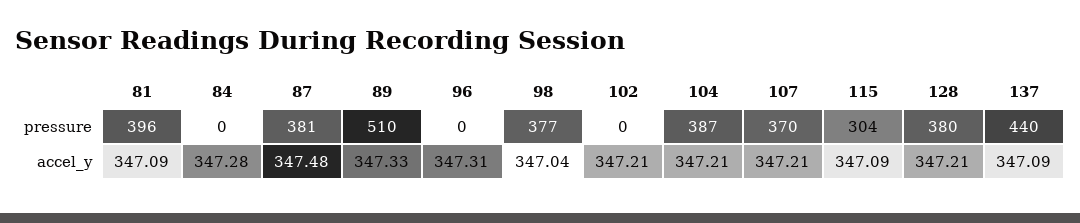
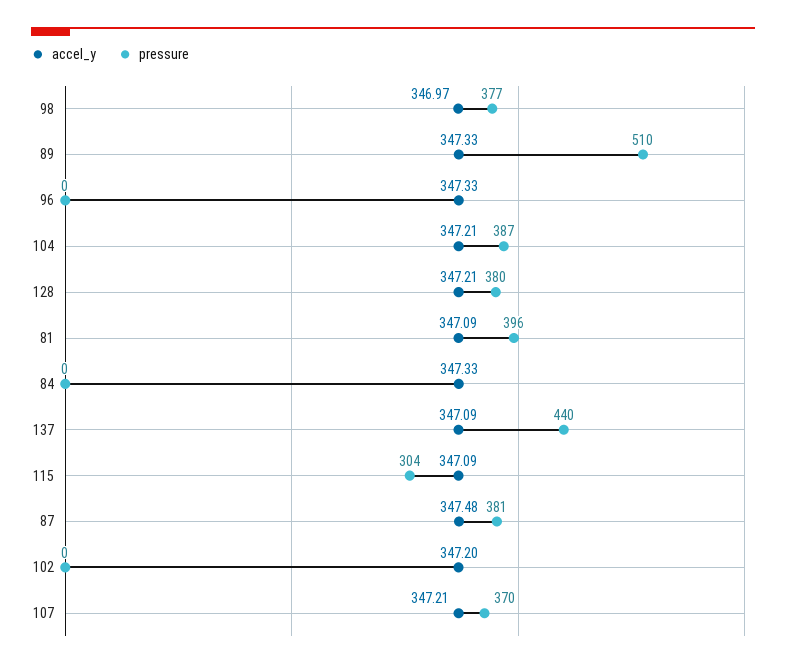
accel_y, 84: 347.28 -> 347.33
accel_y, 96: 347.31 -> 347.33
accel_y, 98: 347.04 -> 346.97
accel_y, 102: 347.21 -> 347.2

